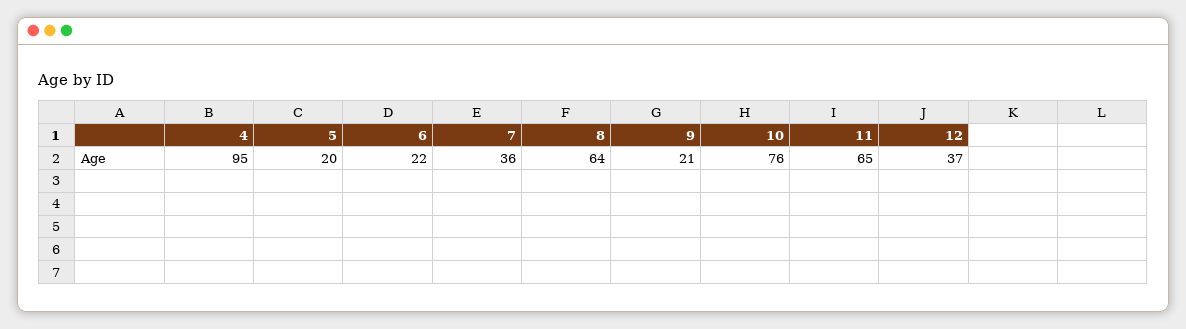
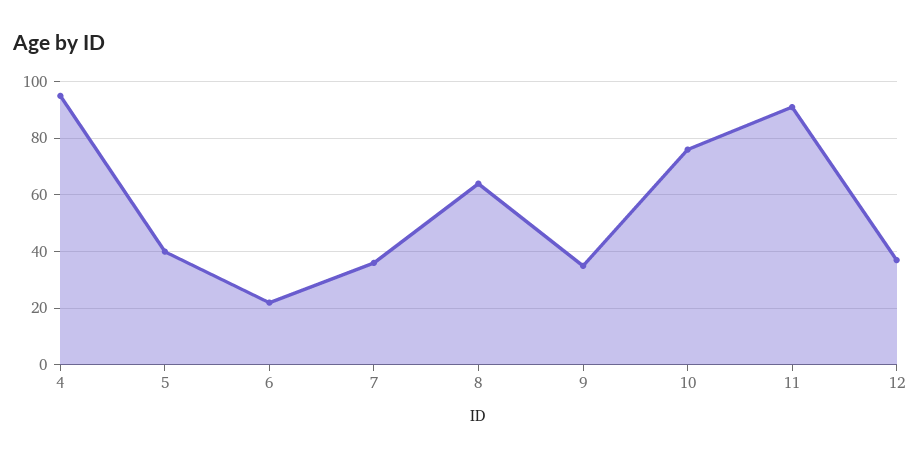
5: 20 -> 40
9: 21 -> 35
11: 65 -> 90

